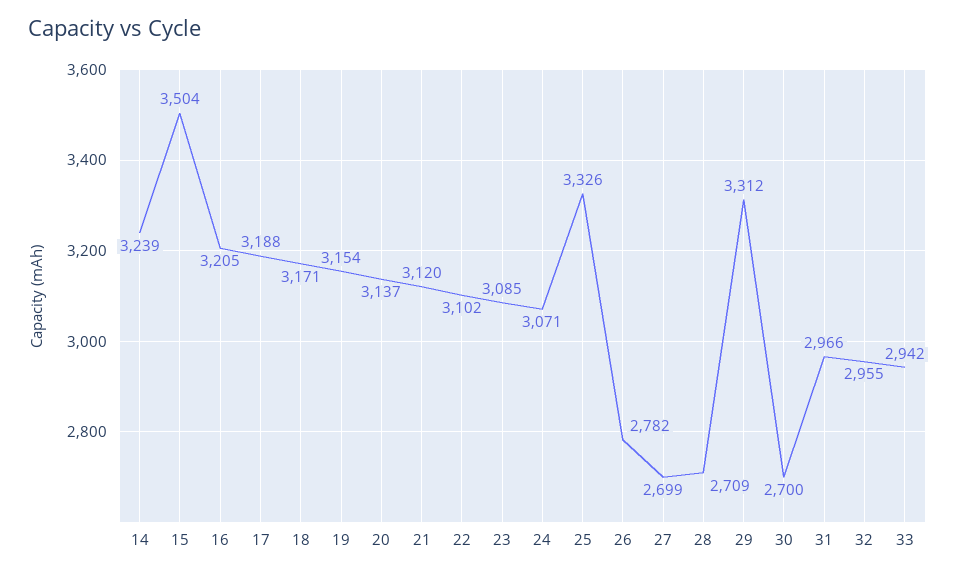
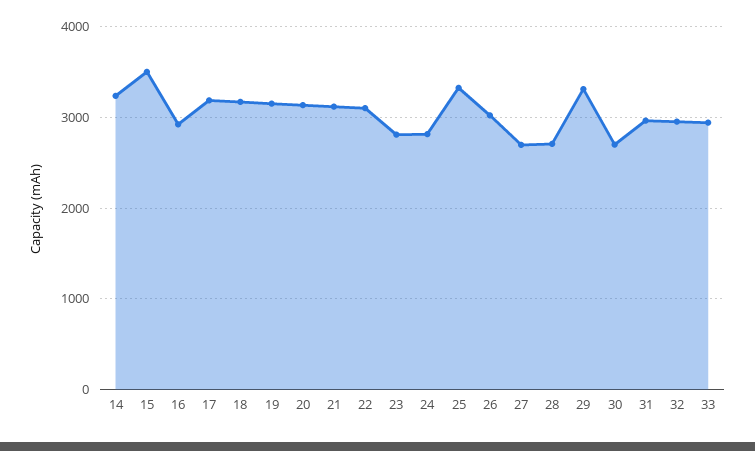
16: 3205 -> 2900
23: 3085 -> 2800
24: 3071 -> 2800
26: 2782 -> 3000

